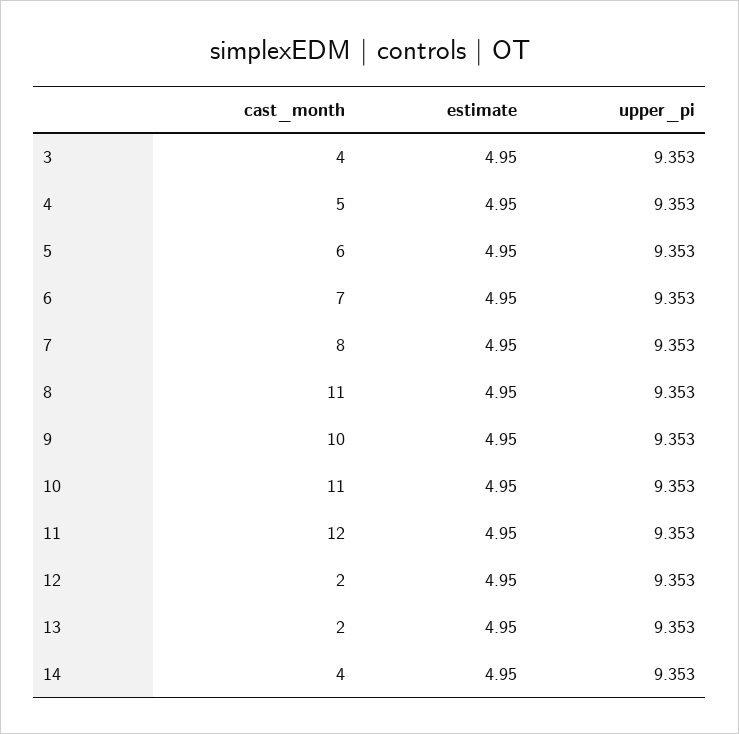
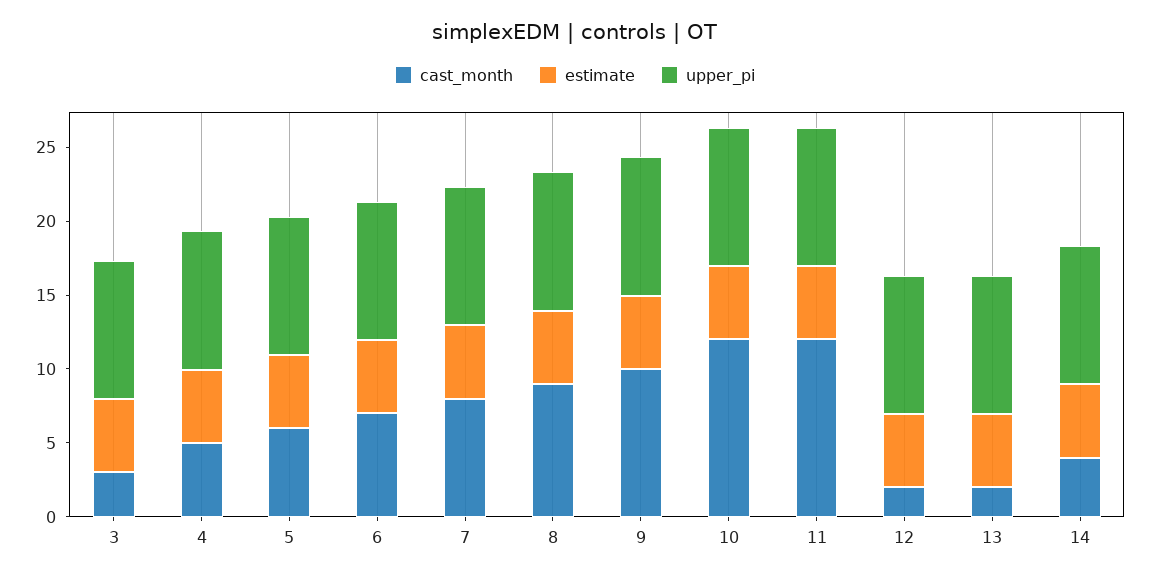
cast_month, 3: 4 -> 3
cast_month, 8: 11 -> 9
cast_month, 10: 11 -> 12

